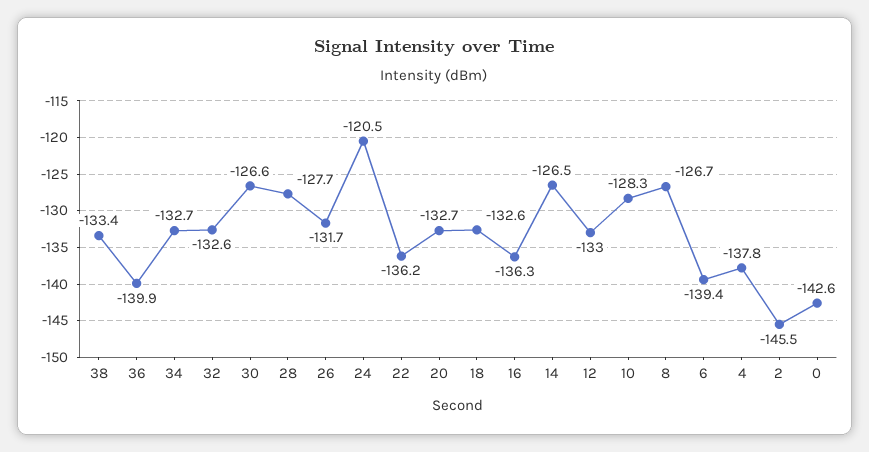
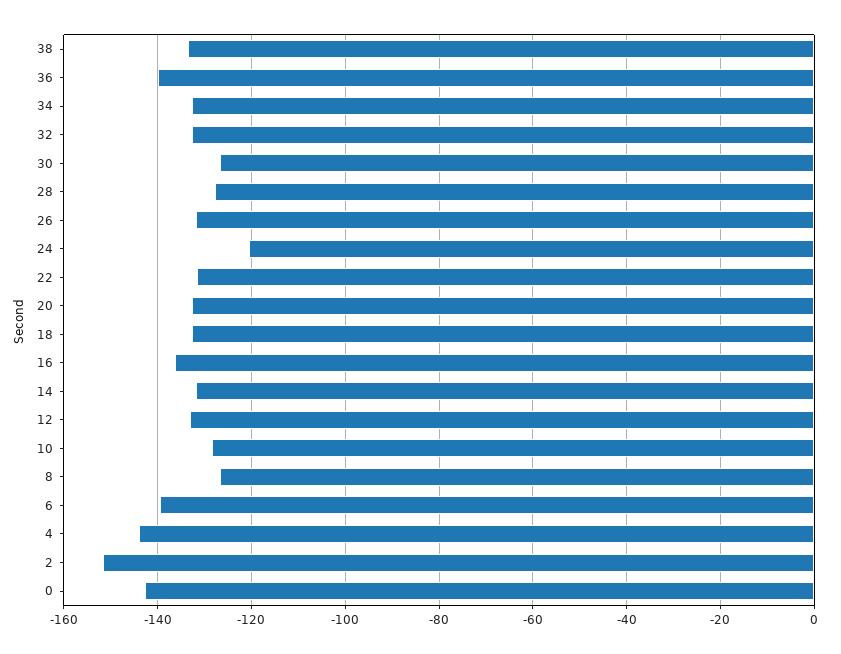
22: -136.2 -> -132
14: -126.5 -> -132
4: -137.8 -> -144
2: -145.5 -> -152

